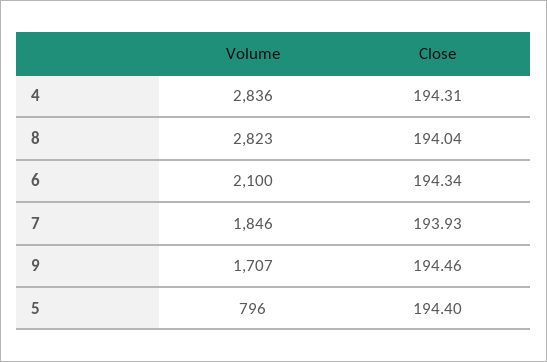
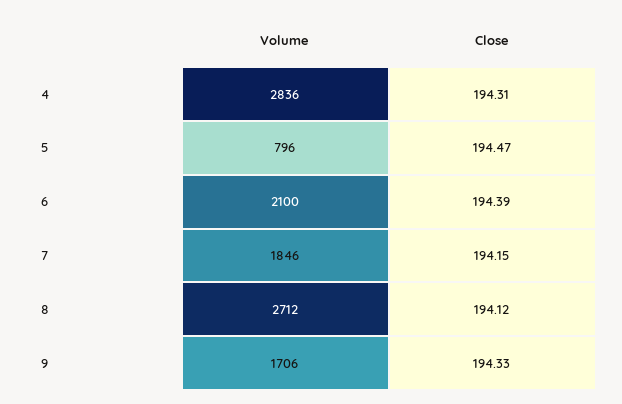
Volume, 8: 2823 -> 2712
Close, 8: 194.04 -> 194.12
Close, 6: 194.34 -> 194.39
Close, 7: 193.93 -> 194.15
Volume, 9: 1707 -> 1706
Close, 9: 194.46 -> 194.33
Close, 5: 194.4 -> 194.47

